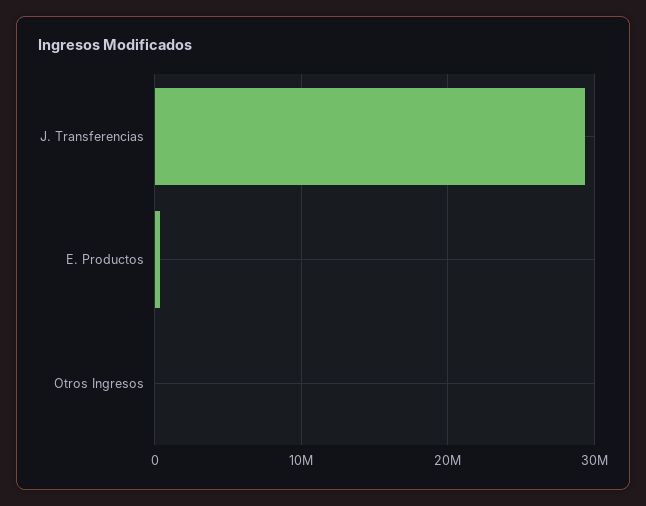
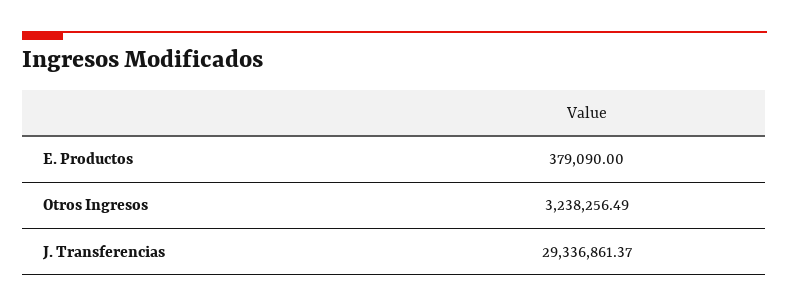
Otros Ingresos: 0 -> 3238256.49

